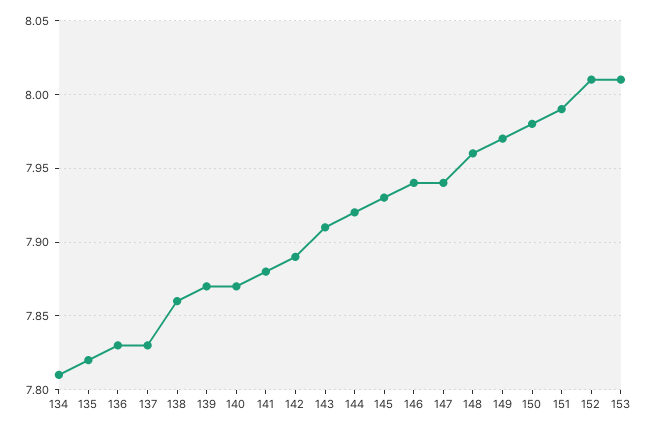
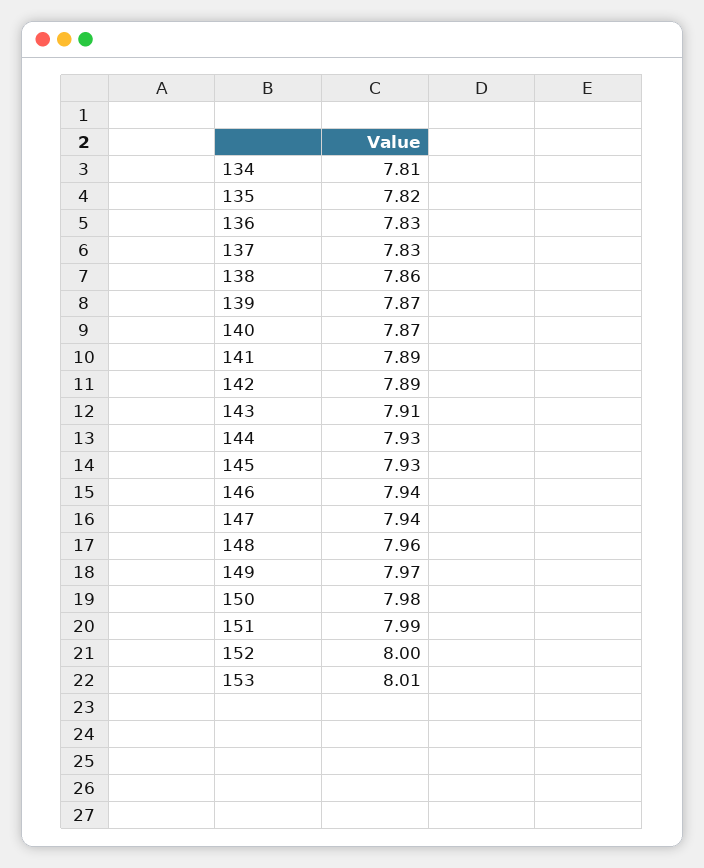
141: 7.88 -> 7.89
144: 7.92 -> 7.93
152: 8.01 -> 8

